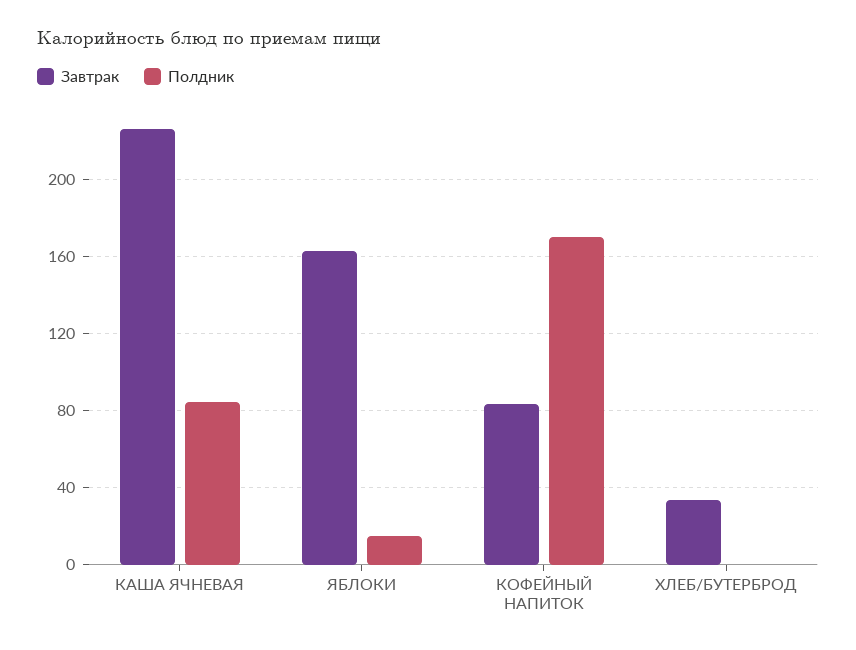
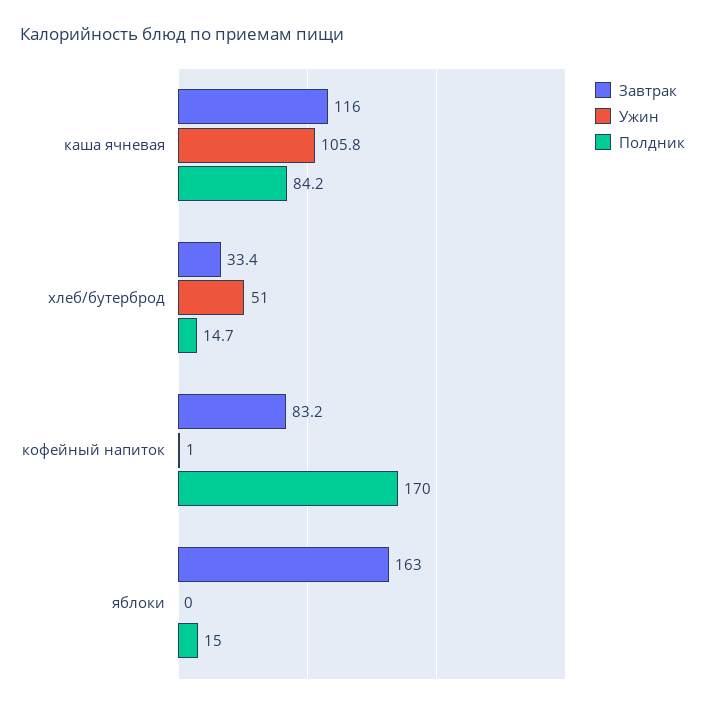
Завтрак, КАША ЯЧНЕВАЯ: 225 -> 116
Полдник, ХЛЕБ/БУТЕРБРОД: 0 -> 14.7
Ужин, КАША ЯЧНЕВАЯ: none -> 105.8
Ужин, ХЛЕБ/БУТЕРБРОД: none -> 51
Ужин, КОФЕЙНЫЙ НАПИТОК: none -> 1
Ужин, ЯБЛОКИ: none -> 0

